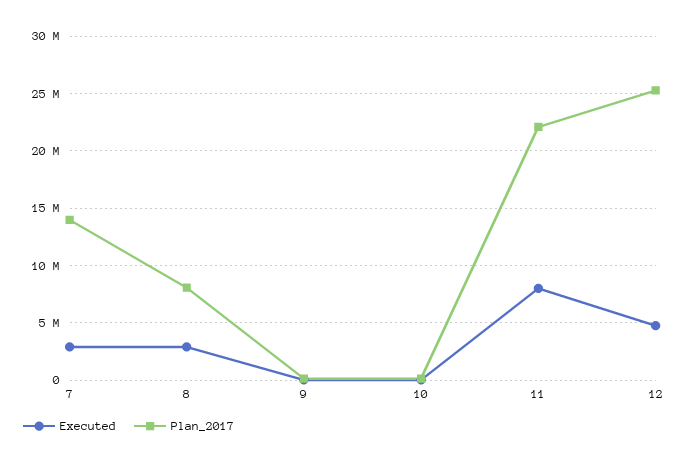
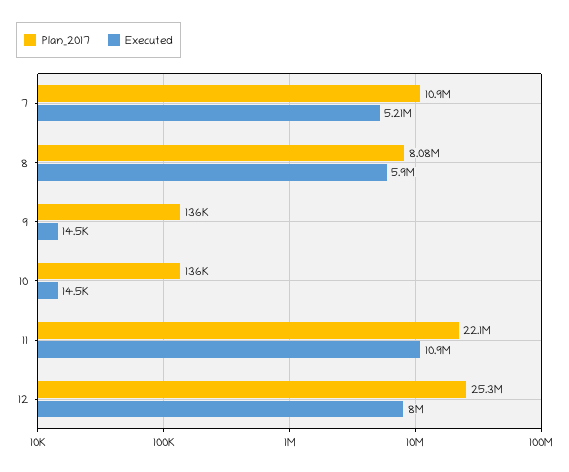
Executed, 7: 3000000 -> 5210000
Plan_2017, 7: 14000000 -> 10900000
Executed, 8: 3000000 -> 5900000
Executed, 11: 8000000 -> 10900000
Executed, 12: 5000000 -> 8000000

